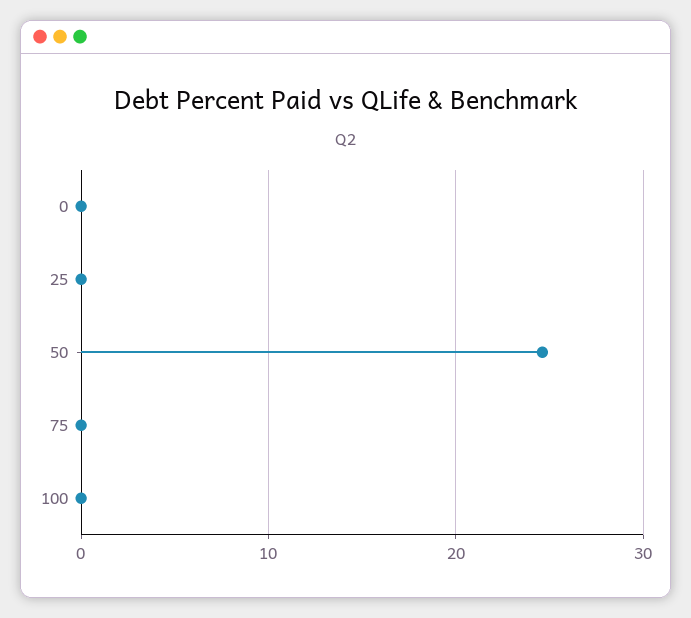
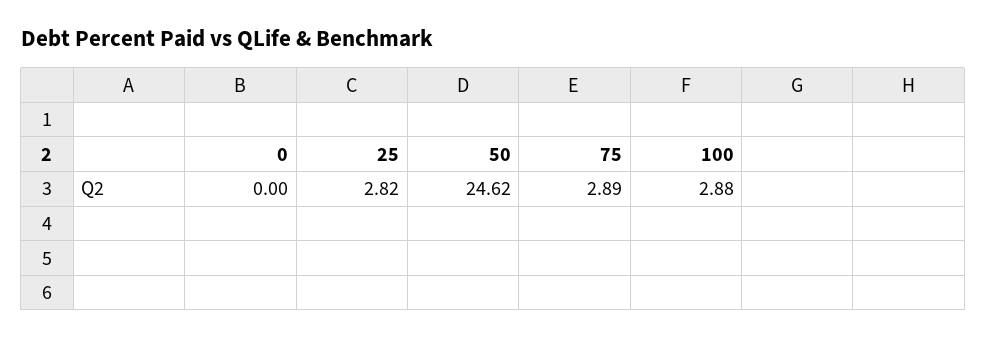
25: 0 -> 2.82
75: 0 -> 2.89
100: 0 -> 2.88

